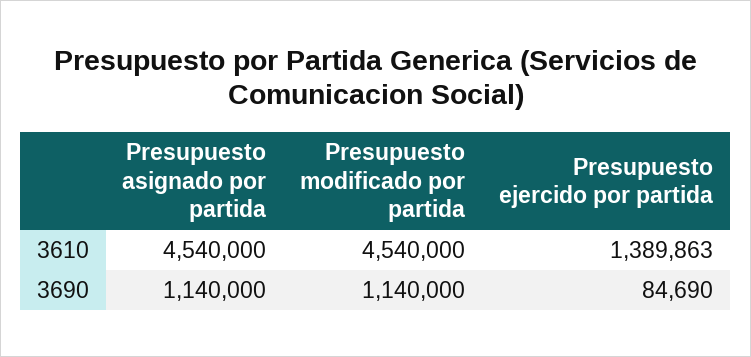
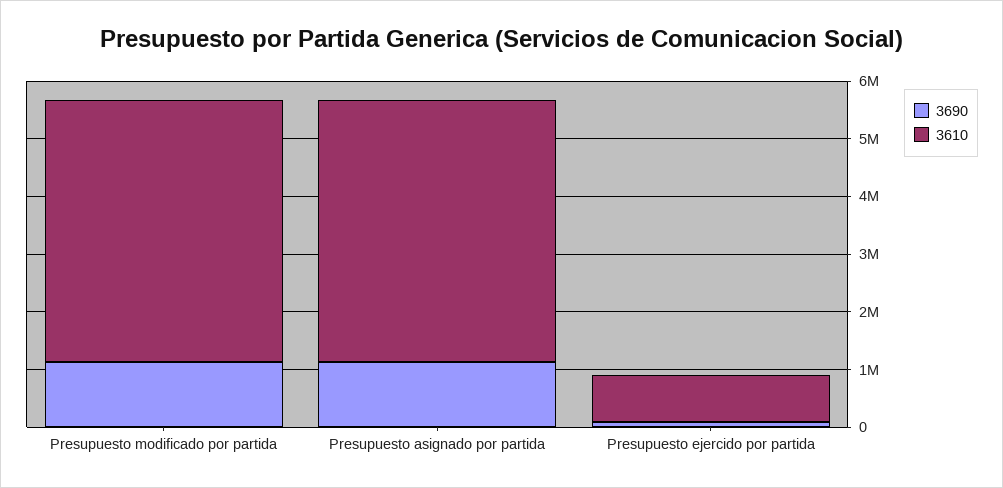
3610, Presupuesto ejercido por partida: 1389863 -> 800000

